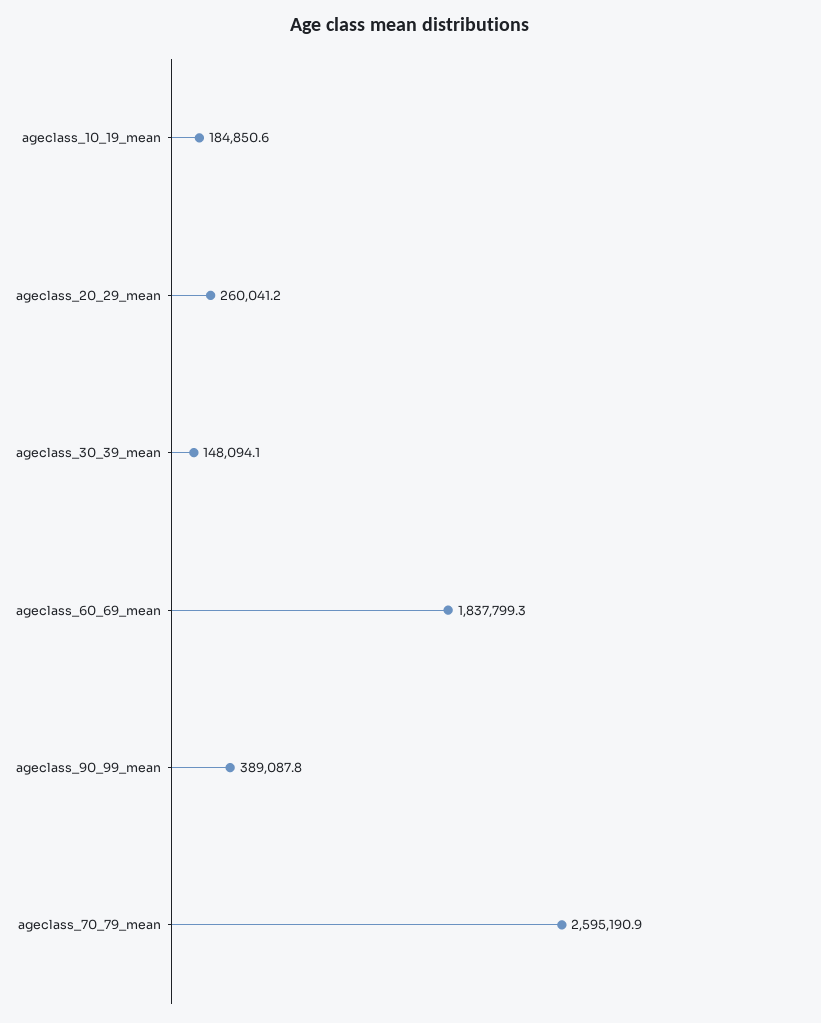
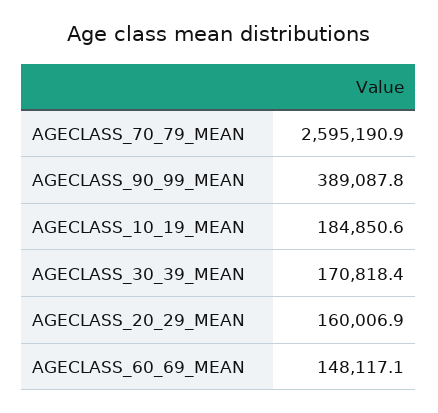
ageclass_20_29_mean: 260041.2 -> 160006.9
ageclass_30_39_mean: 148094.1 -> 170818.4
ageclass_60_69_mean: 1837799.3 -> 148117.1

